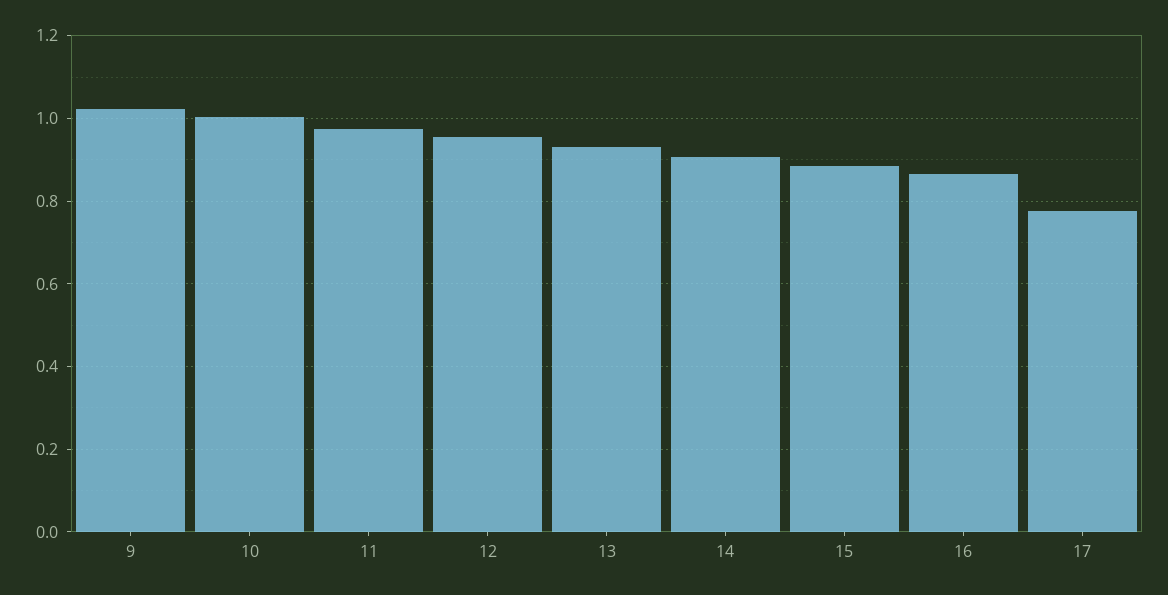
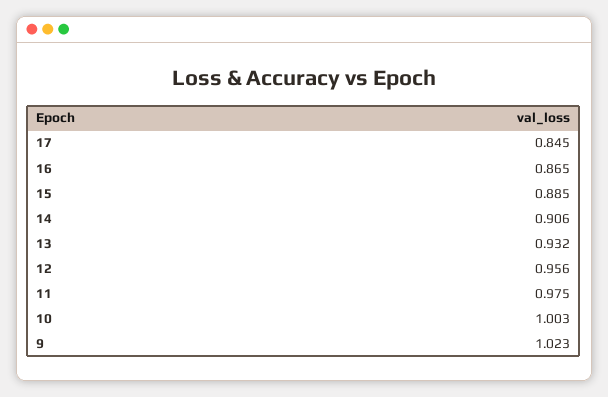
17: 0.78 -> 0.845

